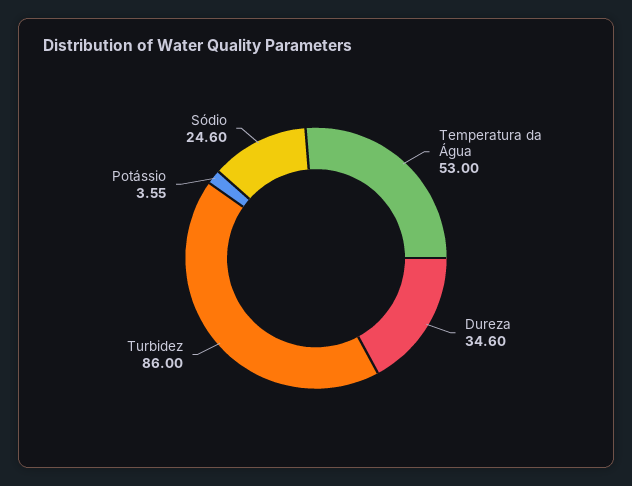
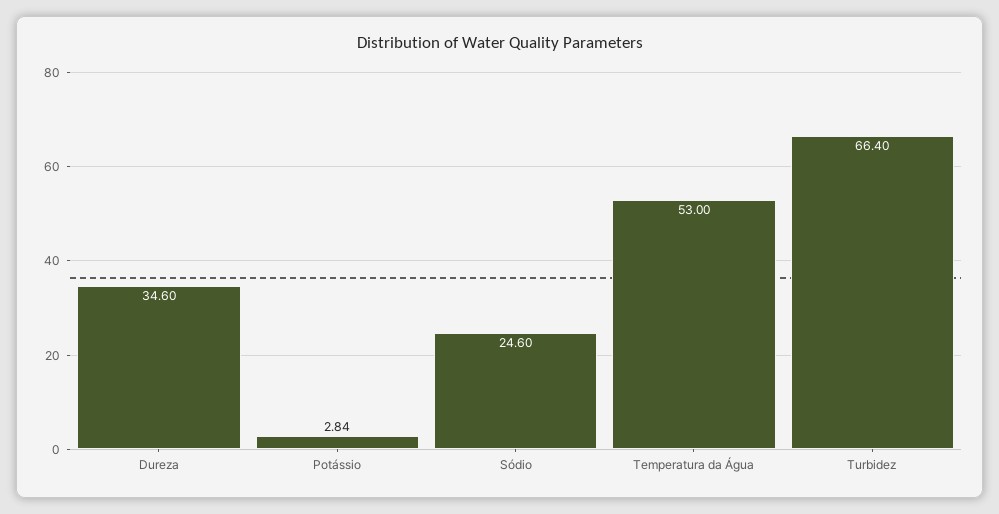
Turbidez: 86 -> 66.4
Potássio: 3.55 -> 2.84

